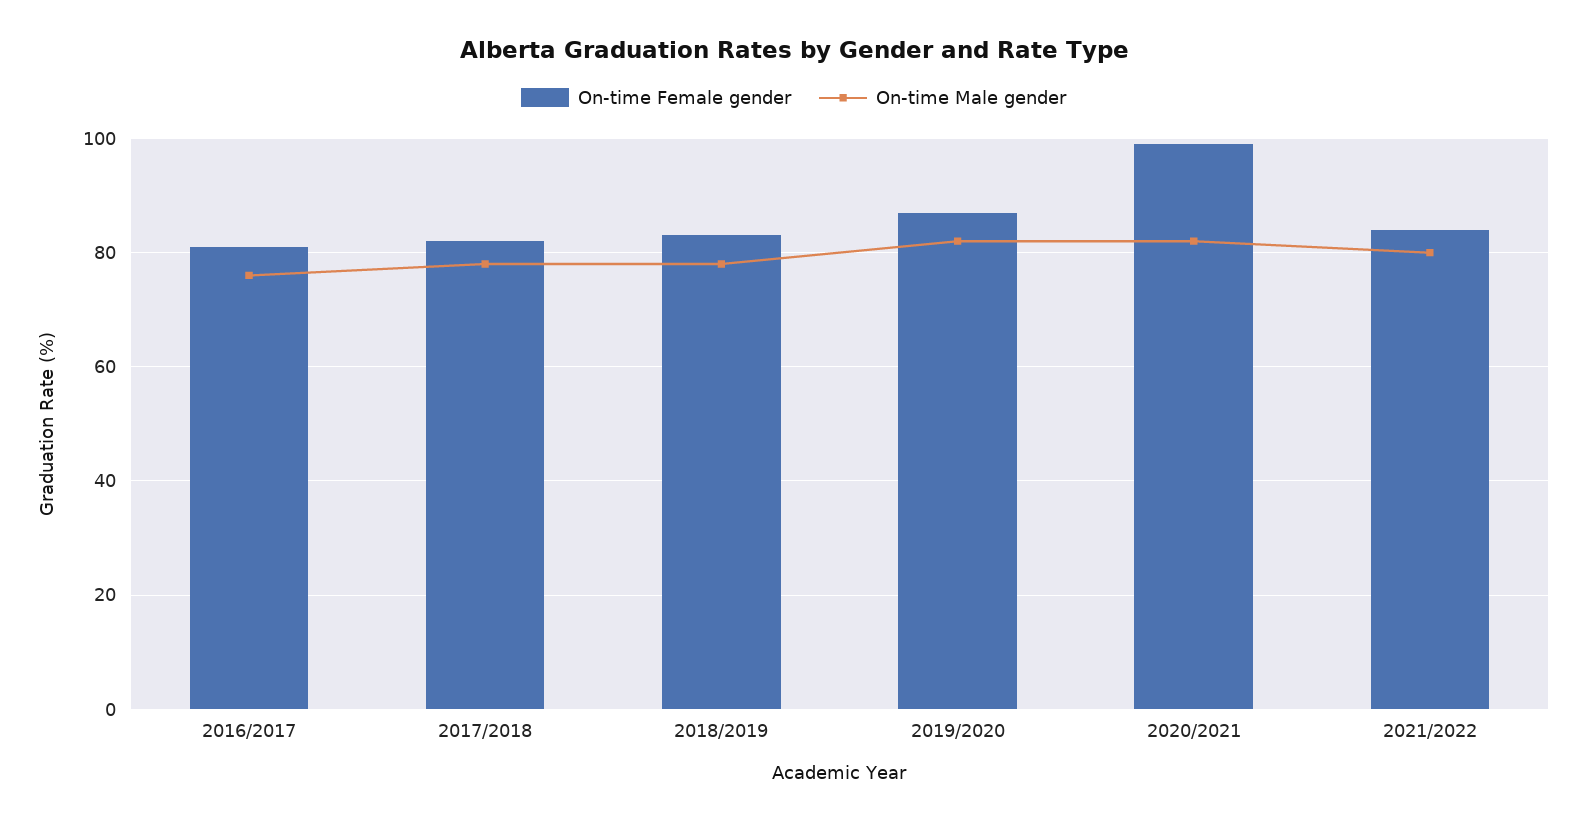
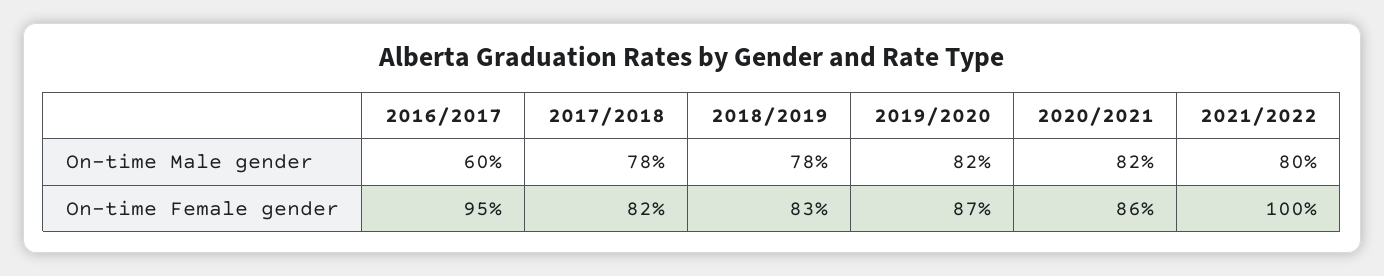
On-time Female gender, 2016/2017: 80 -> 95
On-time Male gender, 2016/2017: 75 -> 60
On-time Female gender, 2020/2021: 100 -> 86
On-time Female gender, 2021/2022: 85 -> 100

